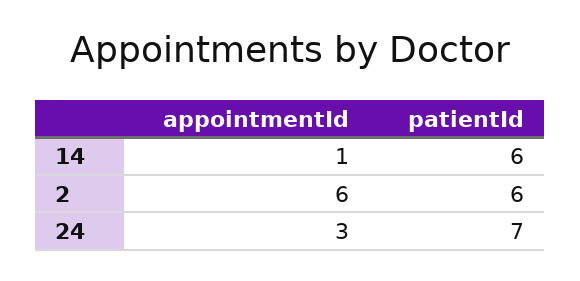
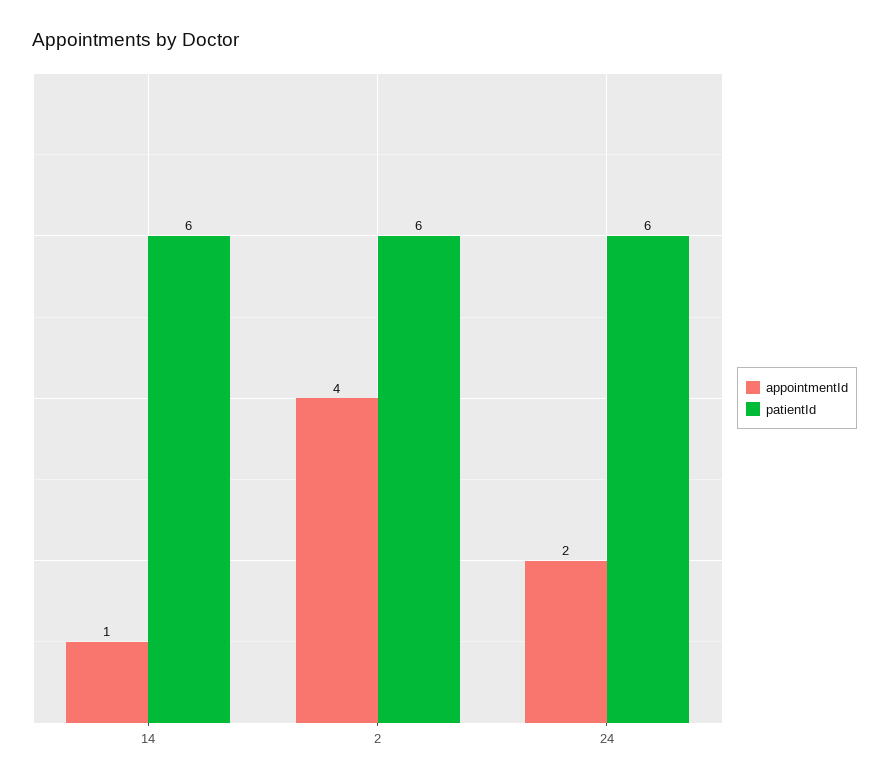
appointmentId, 2: 6 -> 4
appointmentId, 24: 3 -> 2
patientId, 24: 7 -> 6

